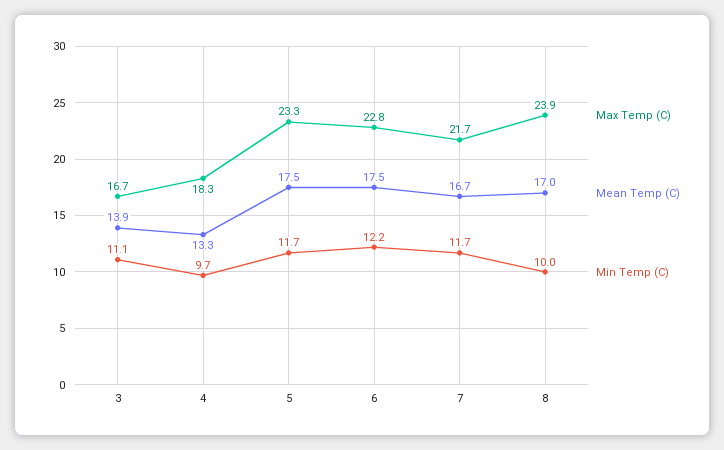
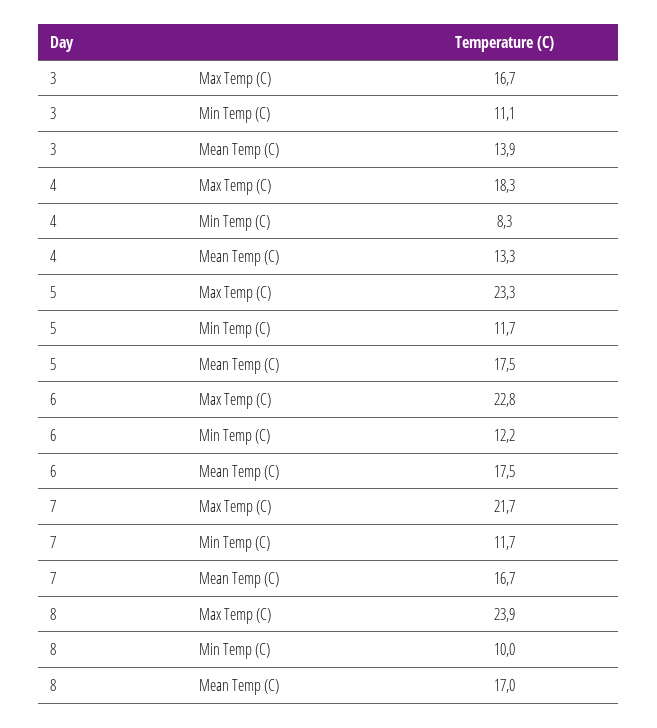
Min Temp (C), 4: 9.7 -> 8.3

